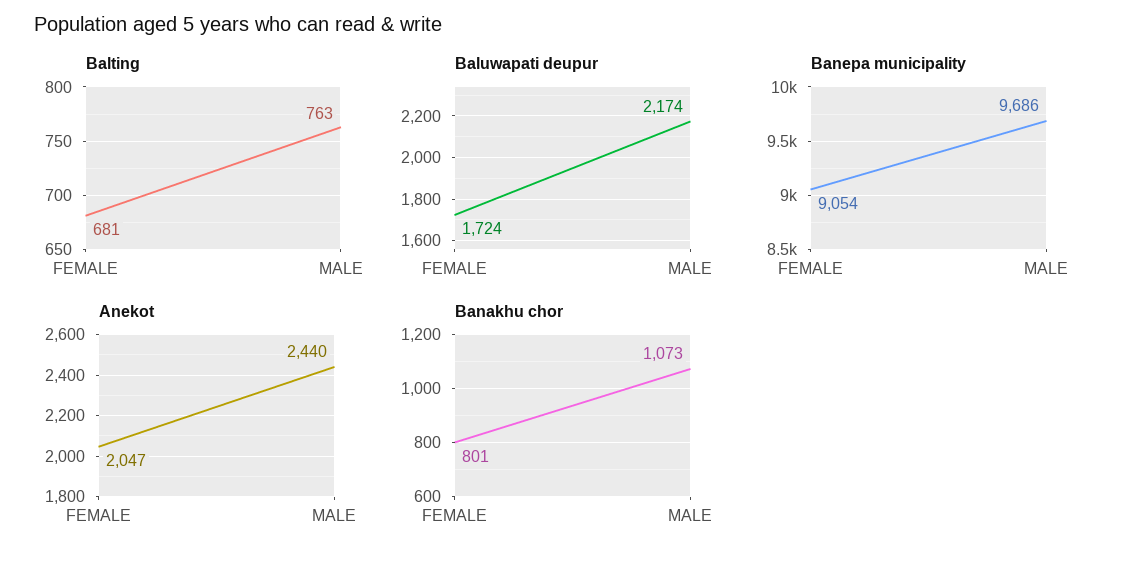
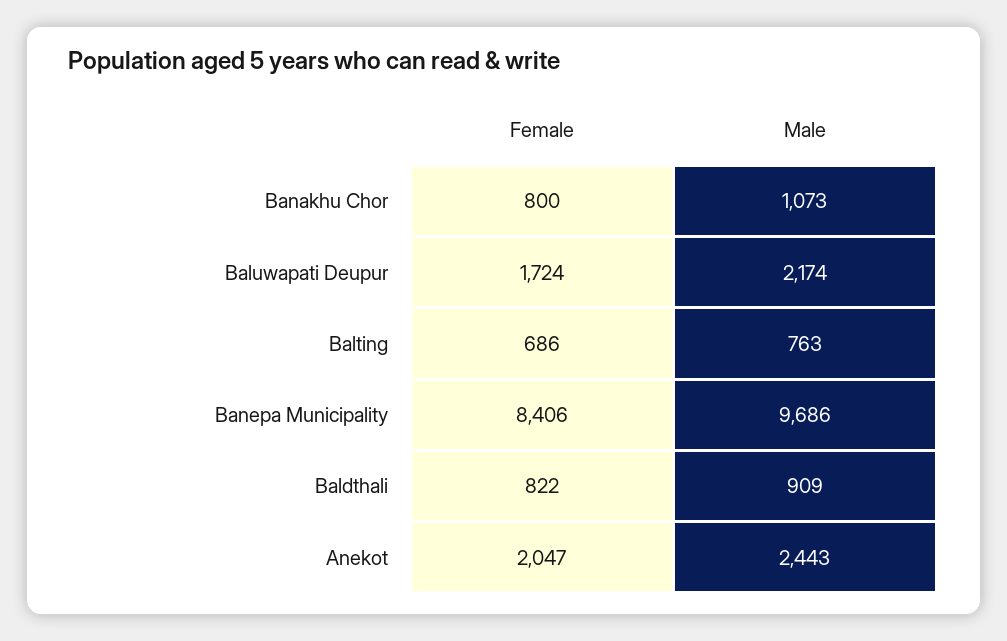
Balting, FEMALE: 681 -> 686
Banepa municipality, FEMALE: 9054 -> 8406
Anekot, MALE: 2440 -> 2443
Banakhu chor, FEMALE: 801 -> 800
Baldthali, FEMALE: none -> 822
Baldthali, MALE: none -> 909

